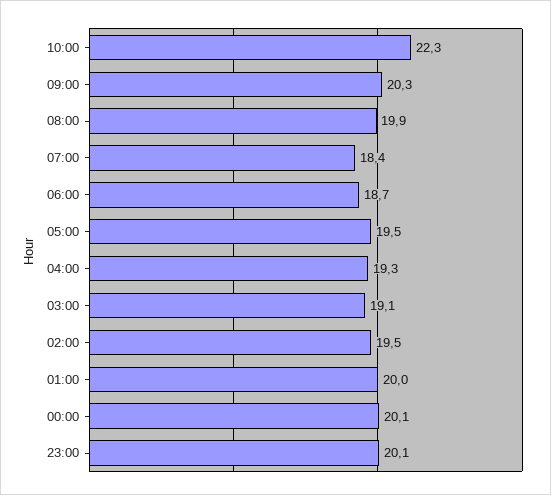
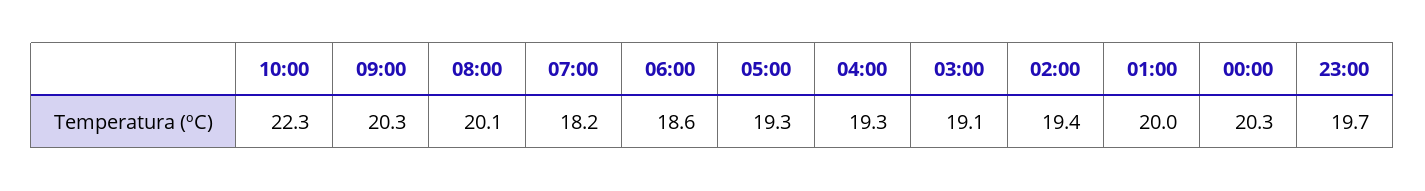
08:00: 19.9 -> 20.1
07:00: 18.4 -> 18.2
06:00: 18.7 -> 18.6
05:00: 19.5 -> 19.3
02:00: 19.5 -> 19.4
00:00: 20.1 -> 20.3
23:00: 20.1 -> 19.7

